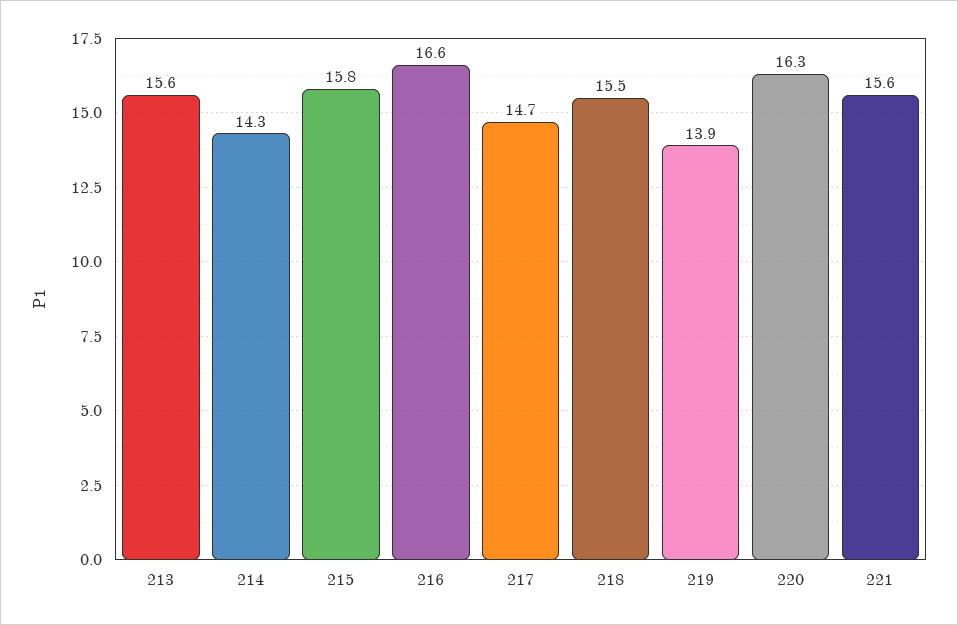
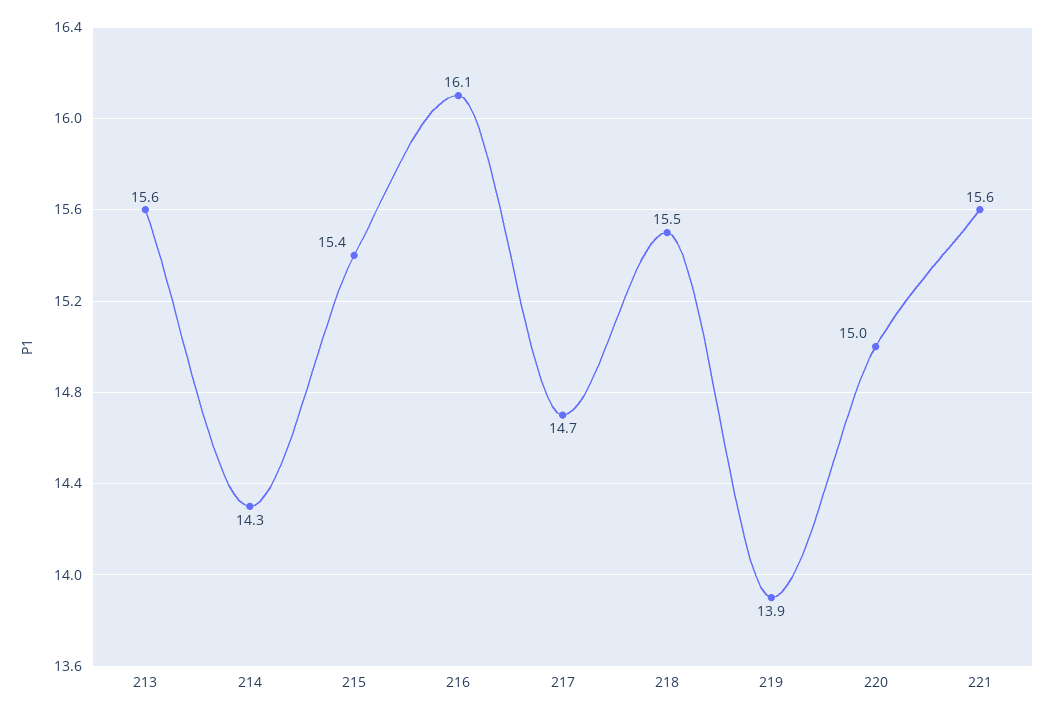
215: 15.8 -> 15.4
216: 16.6 -> 16.1
220: 16.3 -> 15

